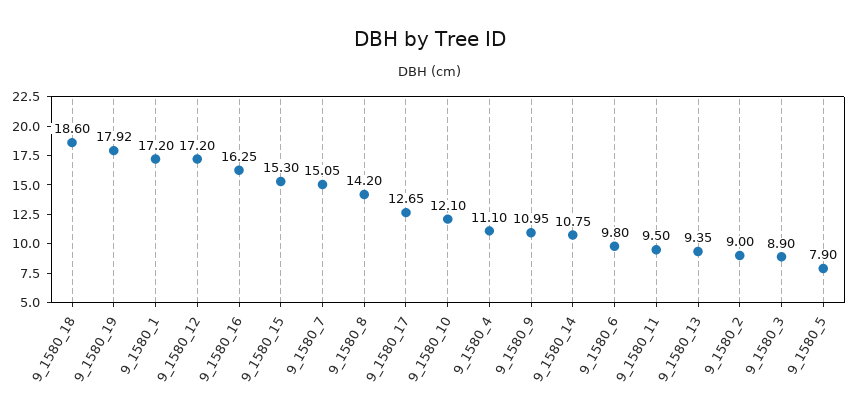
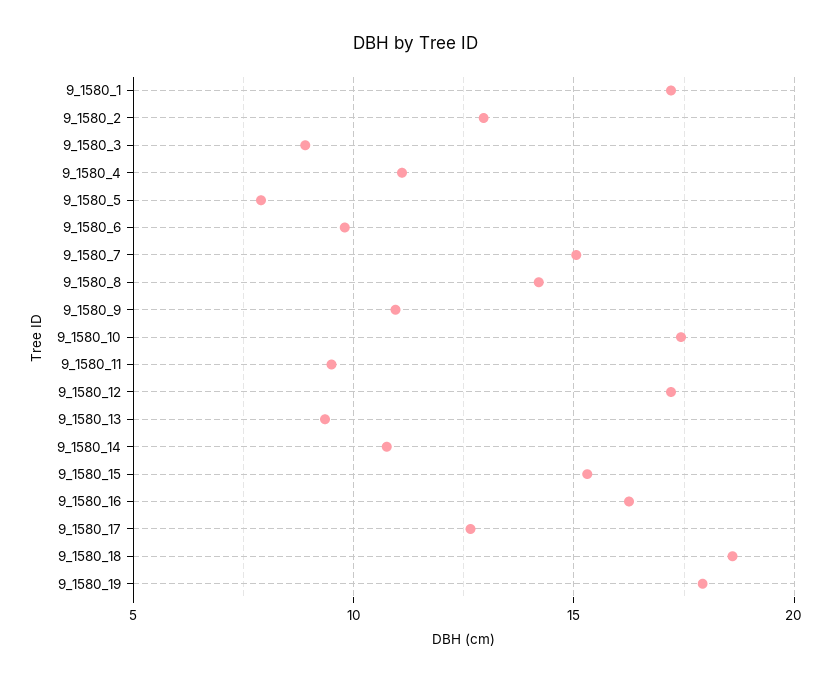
9_1580_10: 12.1 -> 17.5
9_1580_2: 9 -> 13

